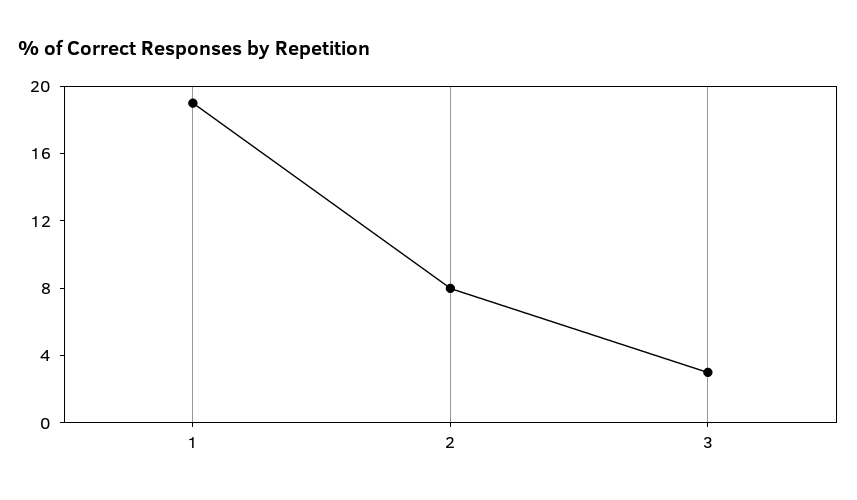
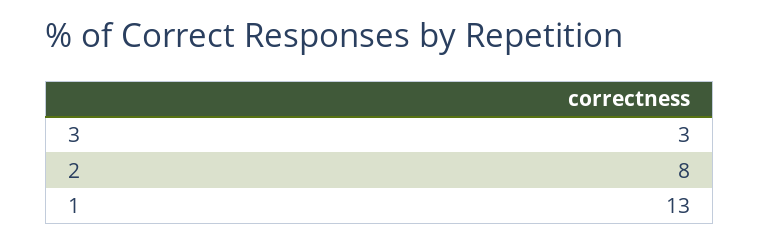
1: 19 -> 13

